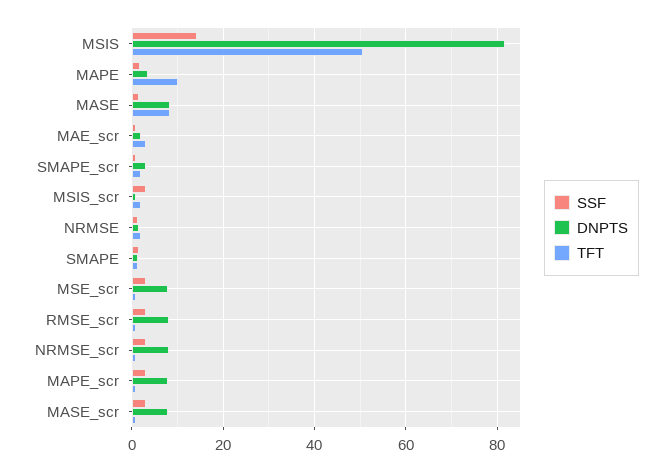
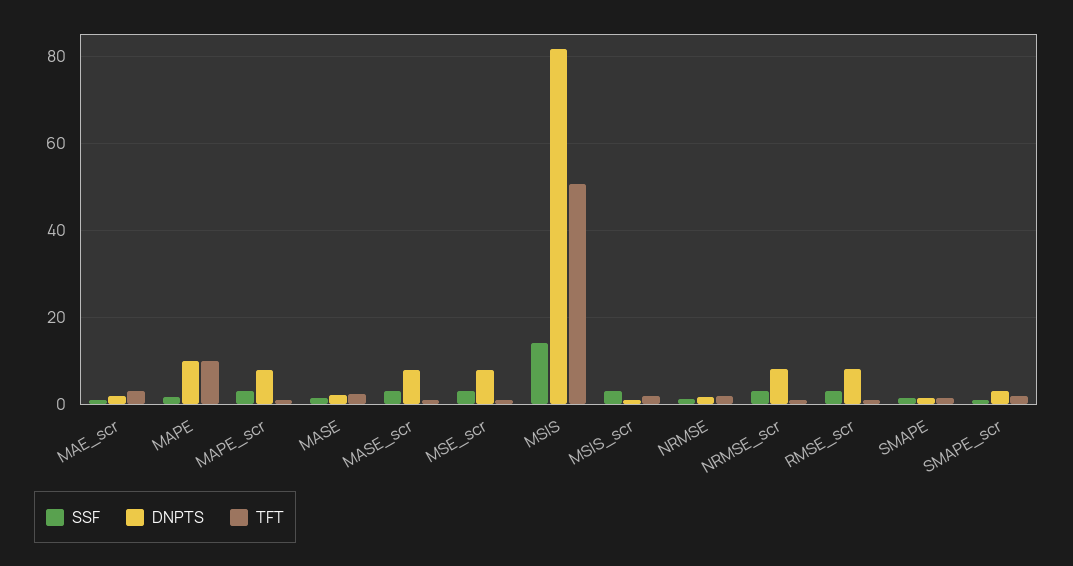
DNPTS, MAPE: 4 -> 10
DNPTS, MASE: 8 -> 2
TFT, MASE: 8 -> 2

